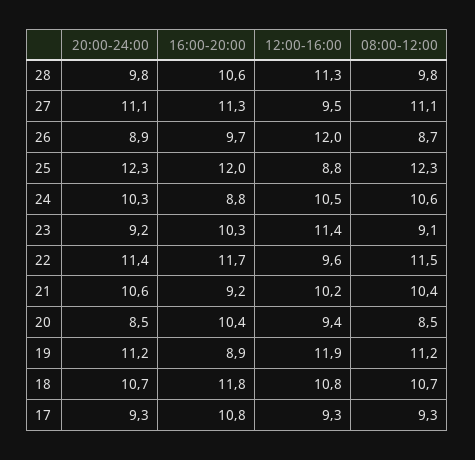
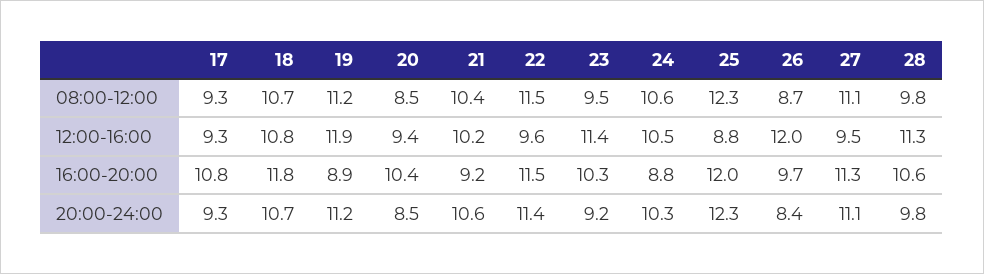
20:00-24:00, 26: 8.9 -> 8.4
08:00-12:00, 23: 9.1 -> 9.5
16:00-20:00, 22: 11.7 -> 11.5

